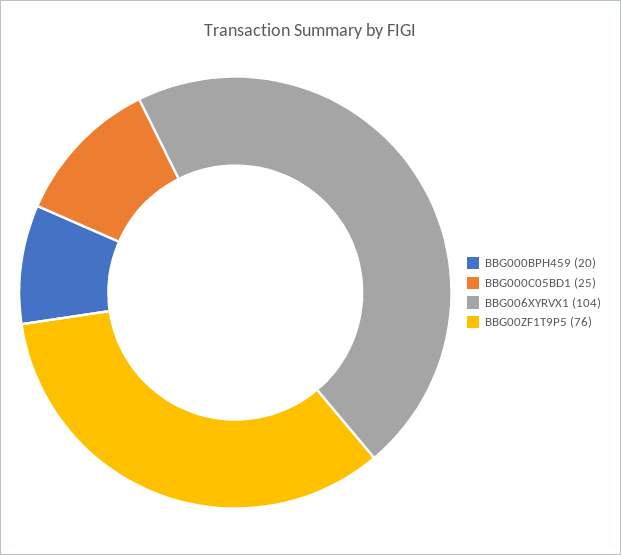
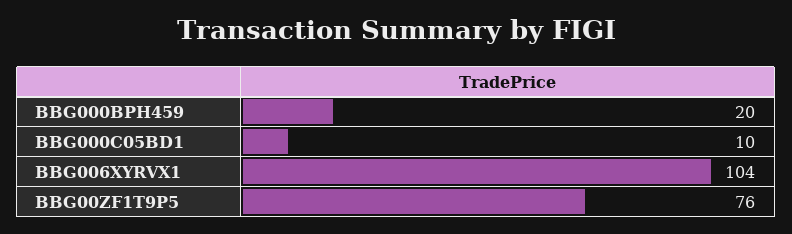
BBG000C05BD1: 25 -> 10

